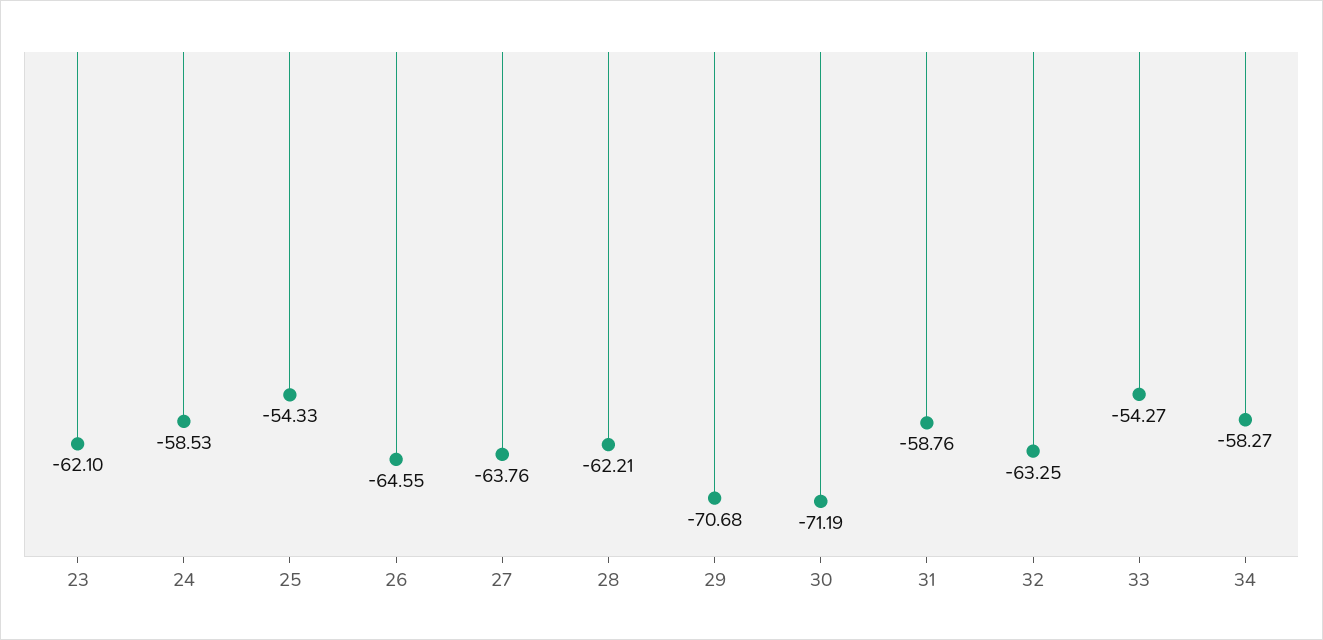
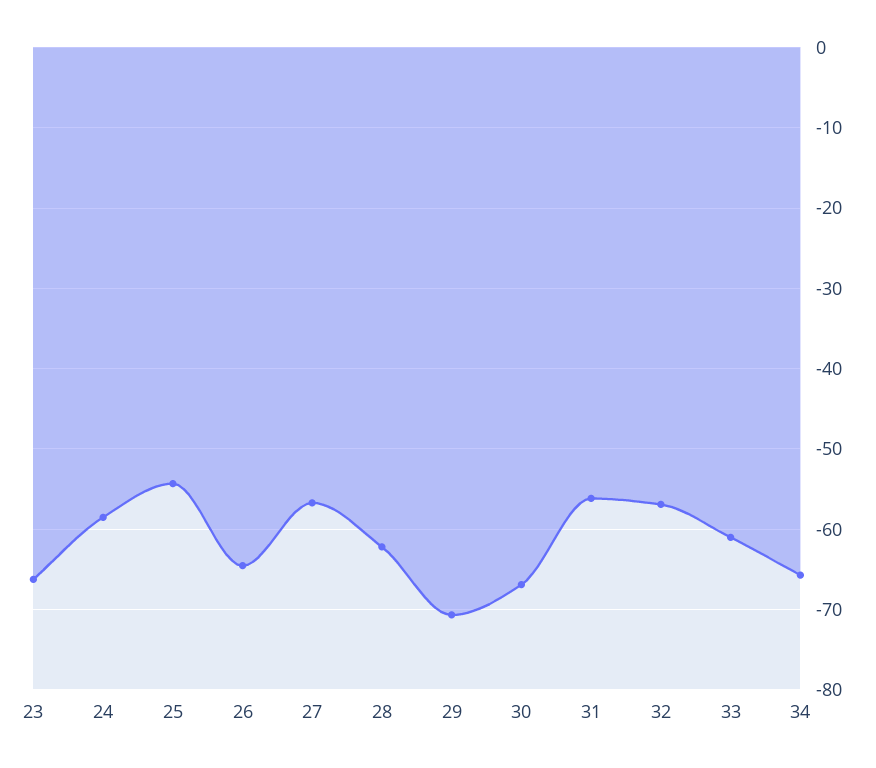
23: -62.1 -> -66
27: -63.76 -> -57
30: -71.19 -> -67
31: -58.76 -> -56
32: -63.25 -> -57
33: -54.27 -> -61
34: -58.27 -> -66

